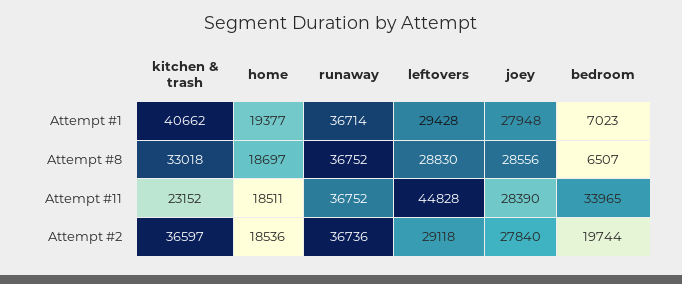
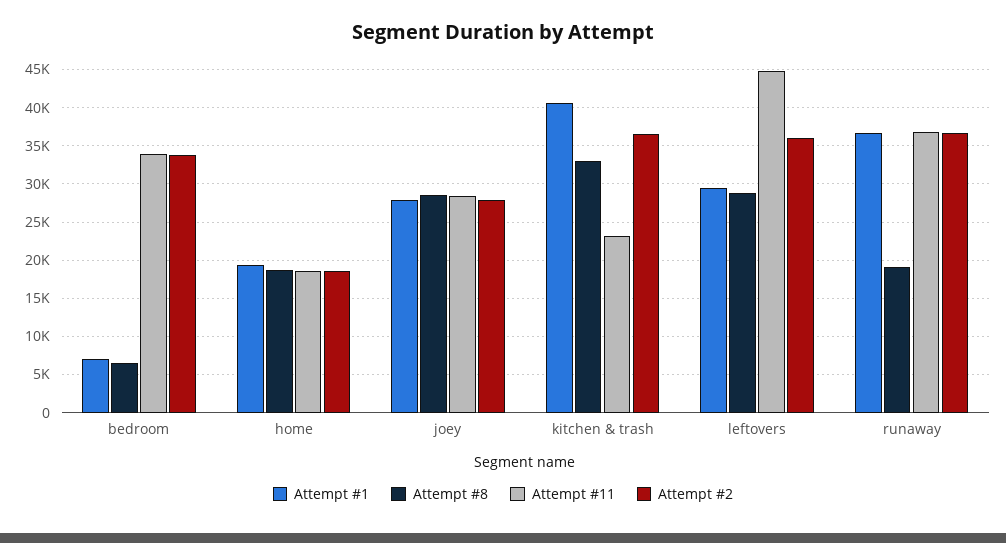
Attempt #8, runaway: 36752 -> 19000
Attempt #2, leftovers: 29118 -> 36000
Attempt #2, bedroom: 19744 -> 34000

